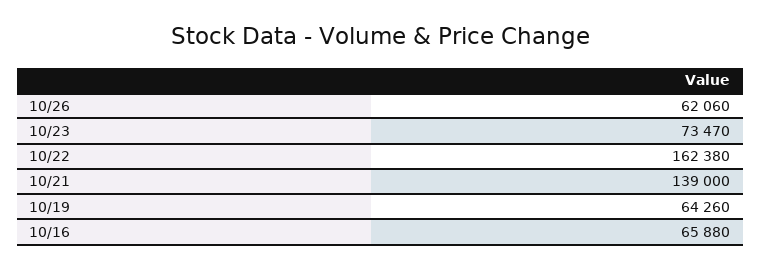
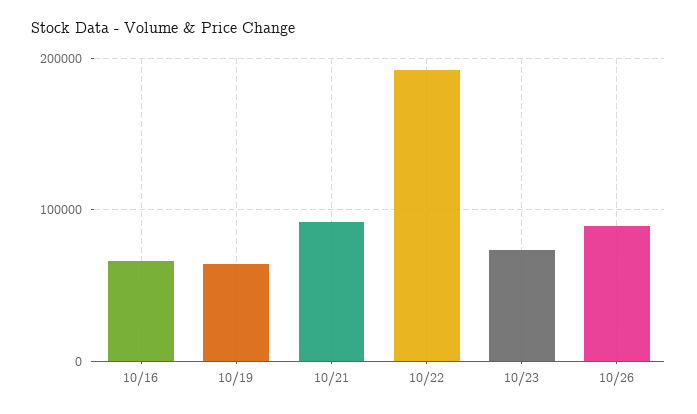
10/26: 62060 -> 90000
10/22: 162380 -> 190000
10/21: 139000 -> 90000

